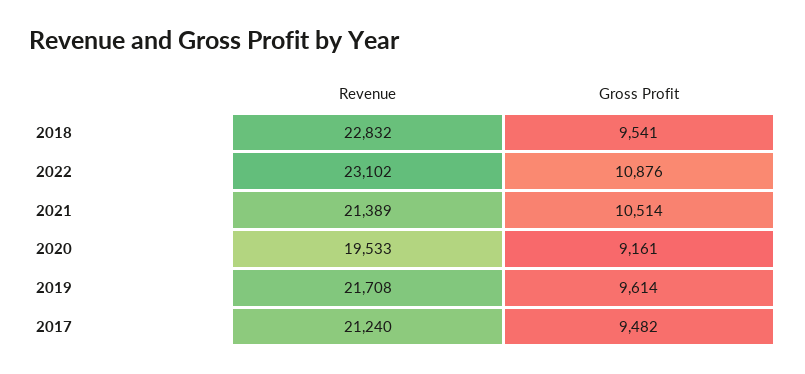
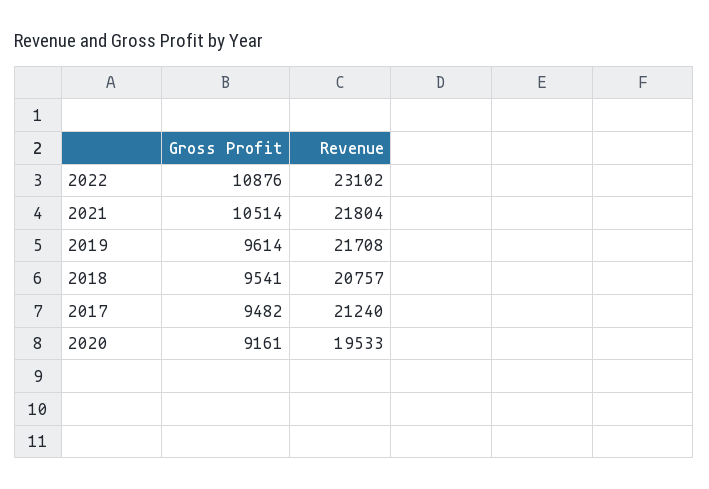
Revenue, 2018: 22832 -> 20757
Revenue, 2021: 21389 -> 21804

